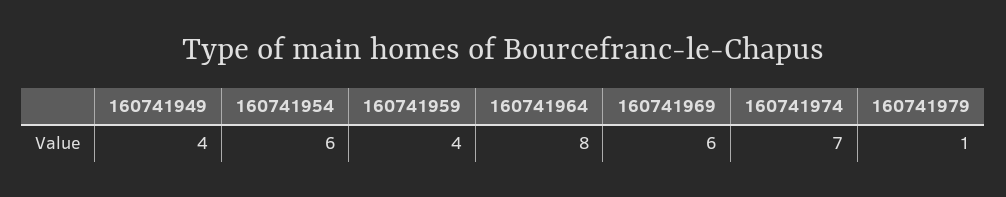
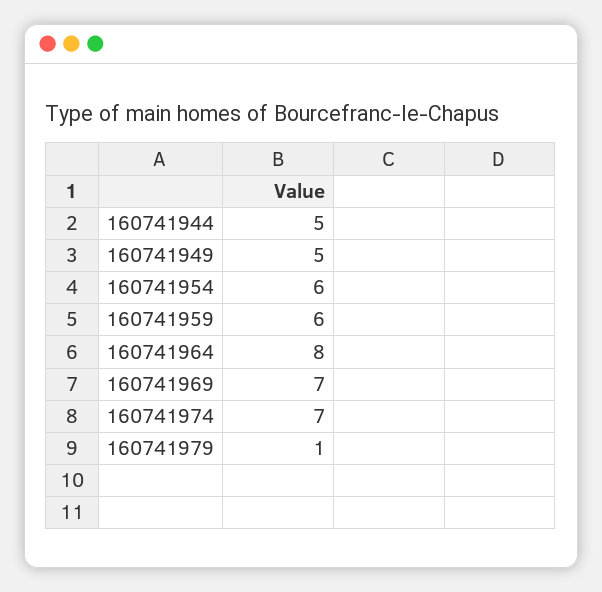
160741949: 4 -> 5
160741959: 4 -> 6
160741969: 6 -> 7
160741944: none -> 5

